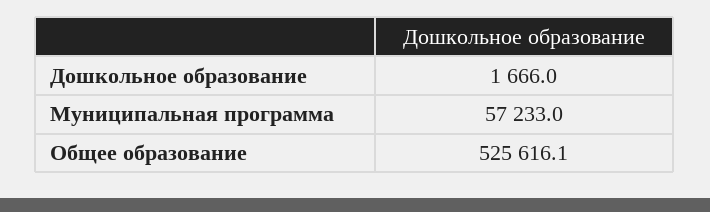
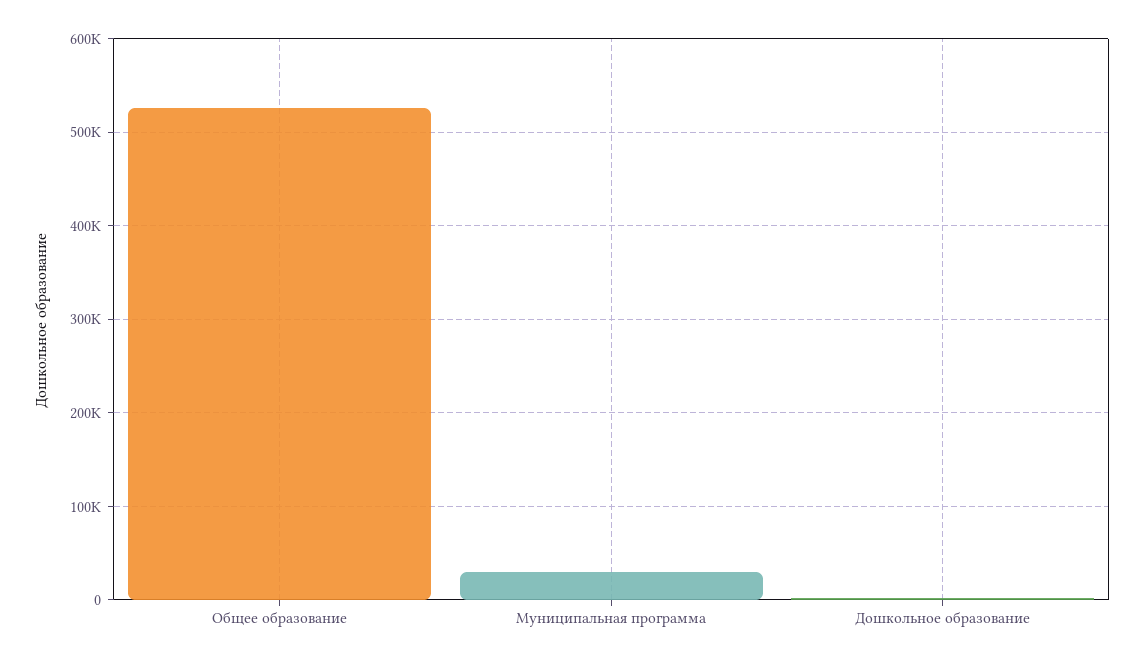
Муниципальная программа: 57233 -> 30000

